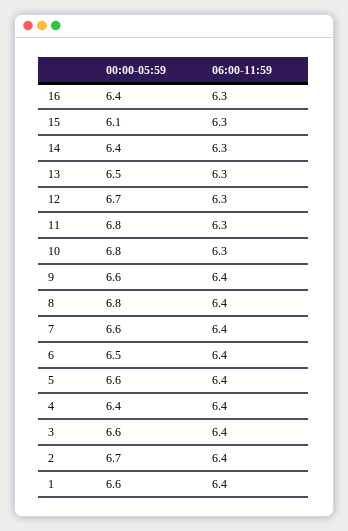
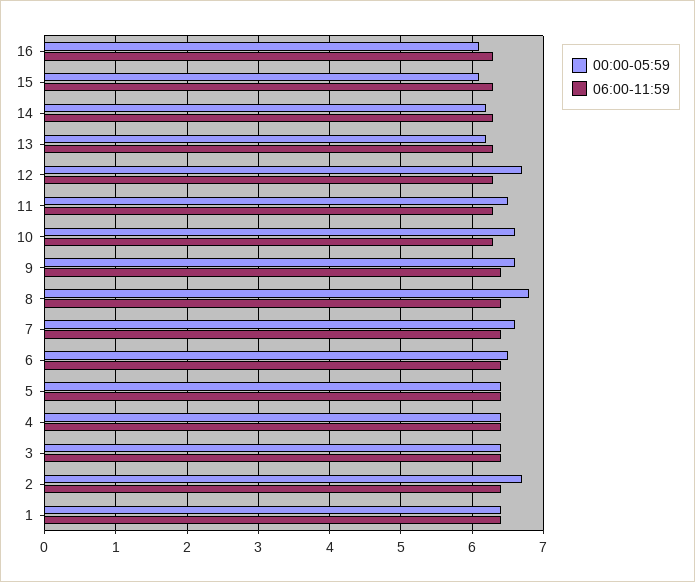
00:00-05:59, 16: 6.4 -> 6.1
00:00-05:59, 14: 6.4 -> 6.2
00:00-05:59, 13: 6.5 -> 6.2
00:00-05:59, 11: 6.8 -> 6.5
00:00-05:59, 10: 6.8 -> 6.6
00:00-05:59, 5: 6.6 -> 6.4
00:00-05:59, 3: 6.6 -> 6.4
00:00-05:59, 1: 6.6 -> 6.4

